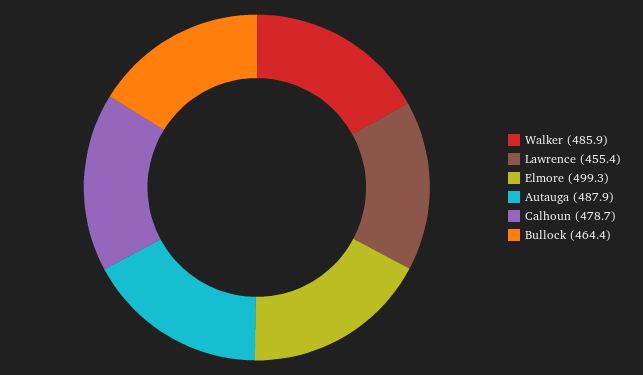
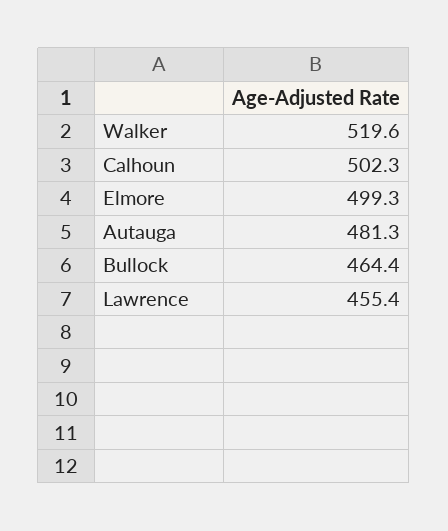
Walker: 485.9 -> 519.6
Autauga: 487.9 -> 481.3
Calhoun: 478.7 -> 502.3

